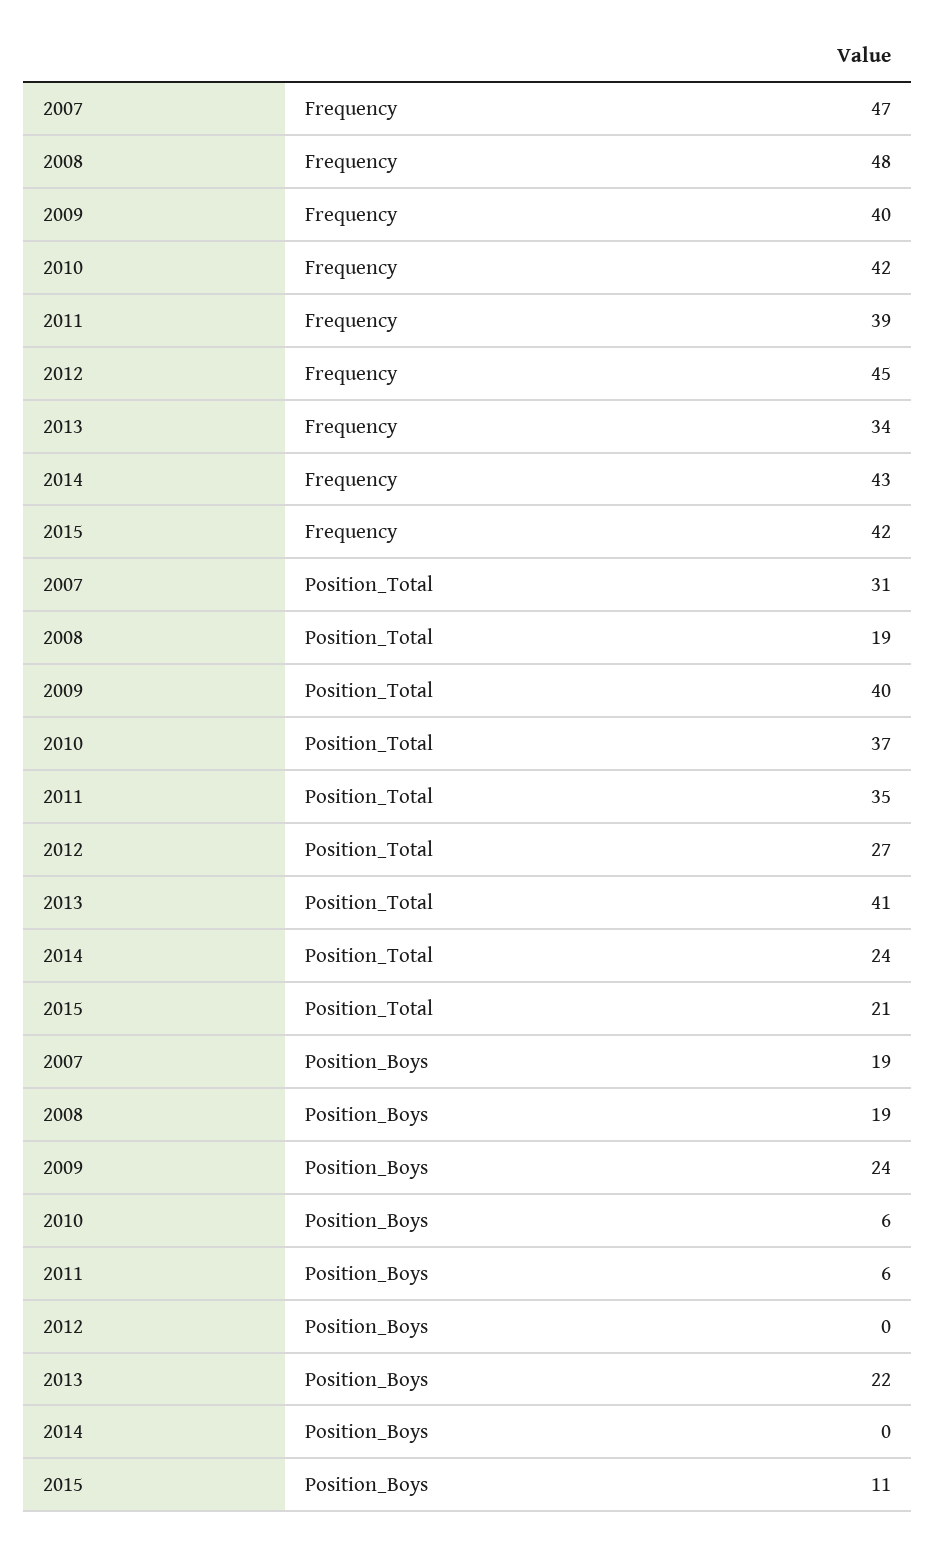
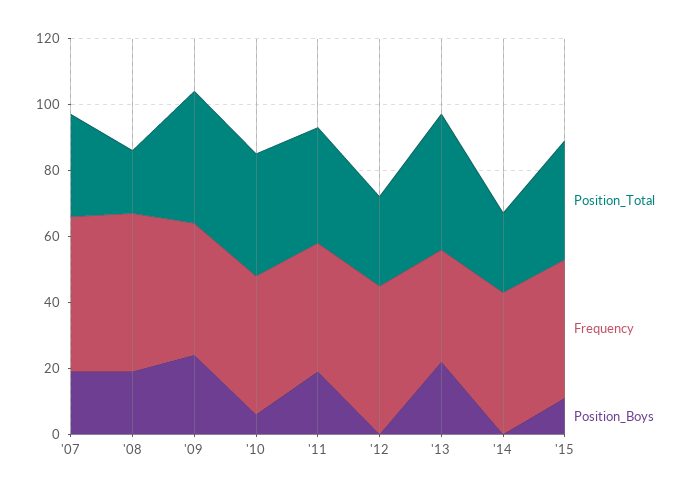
Position_Total, 2015: 21 -> 35
Position_Boys, 2011: 6 -> 20

